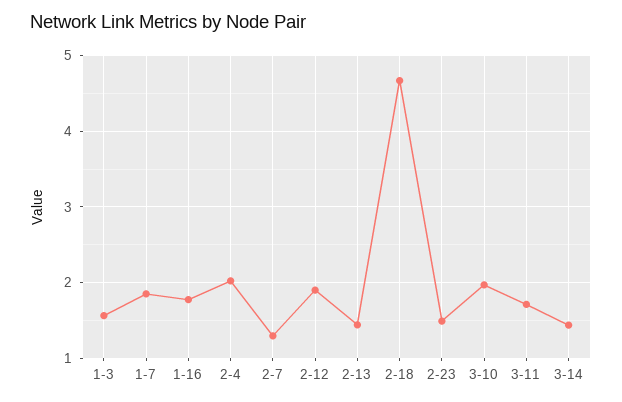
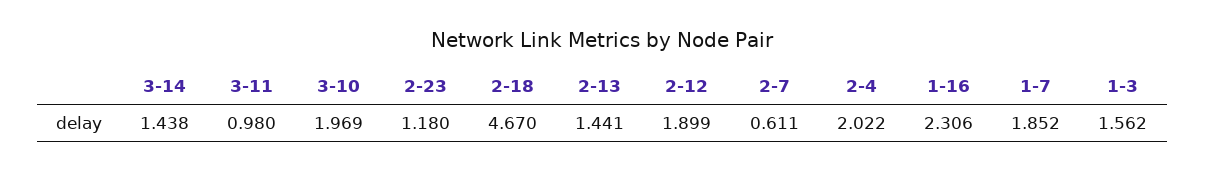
1-16: 1.8 -> 2.306
2-7: 1.3 -> 0.611
2-23: 1.5 -> 1.18
3-11: 1.7 -> 0.98

